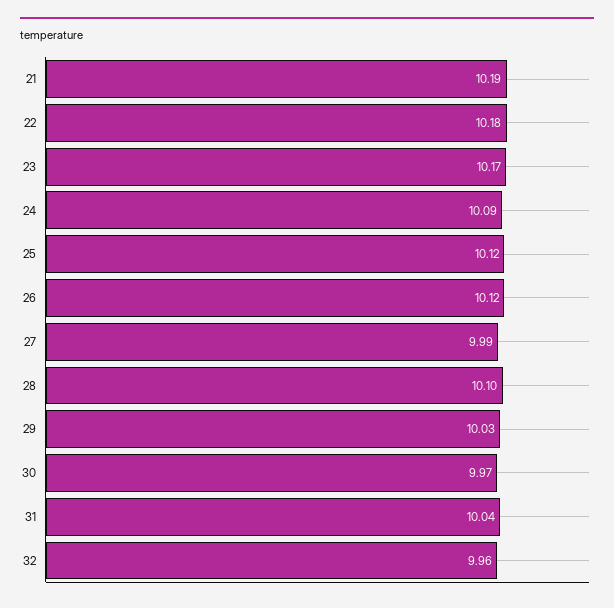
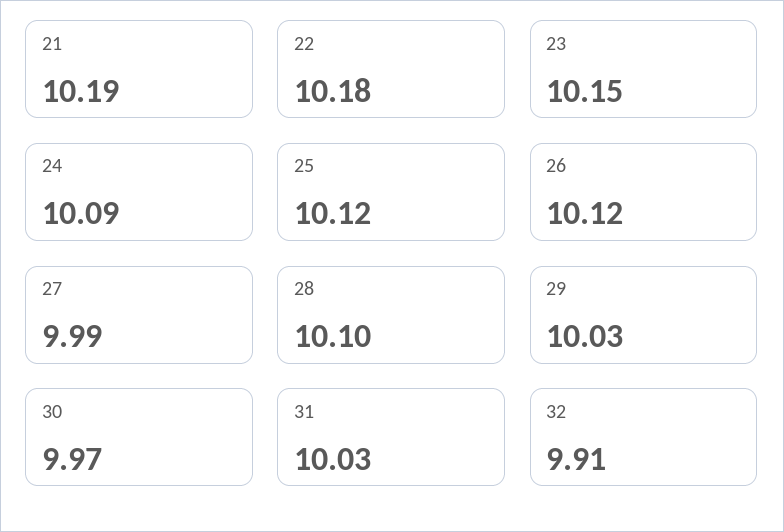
23: 10.17 -> 10.15
31: 10.04 -> 10.03
32: 9.96 -> 9.91

